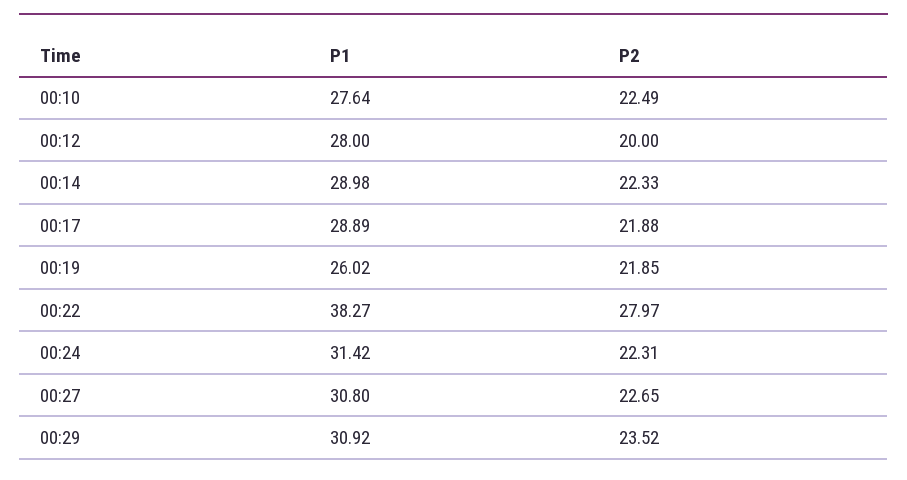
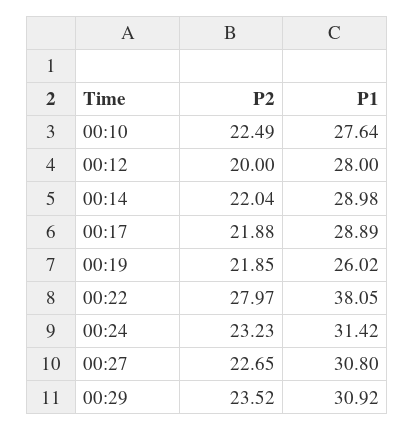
P2, 00:14: 22.33 -> 22.04
P1, 00:22: 38.27 -> 38.05
P2, 00:24: 22.31 -> 23.23

